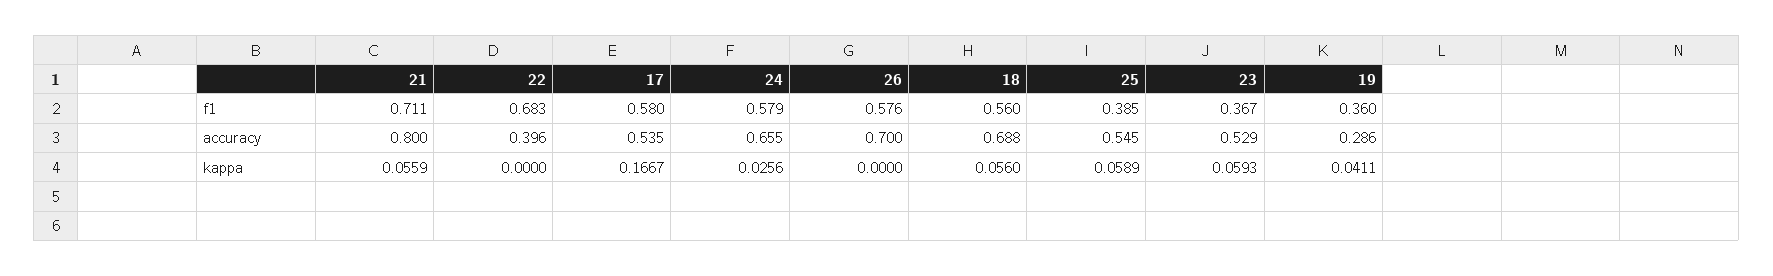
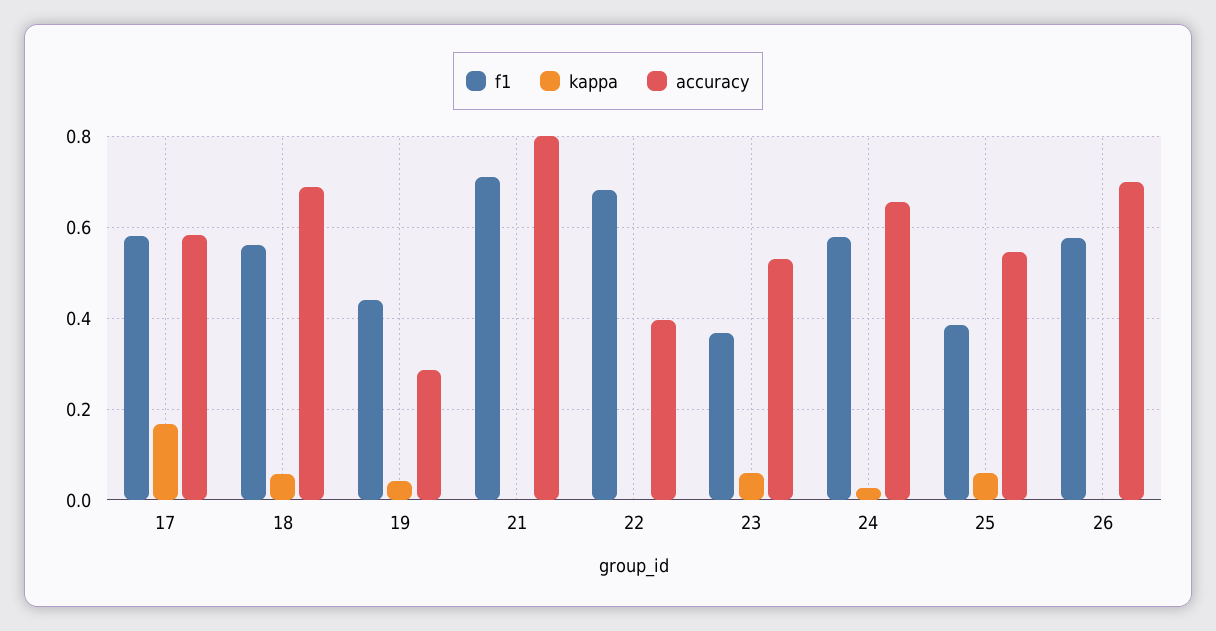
f1, 19: 0.36 -> 0.44
accuracy, 17: 0.535 -> 0.58
kappa, 21: 0.0559 -> 0

